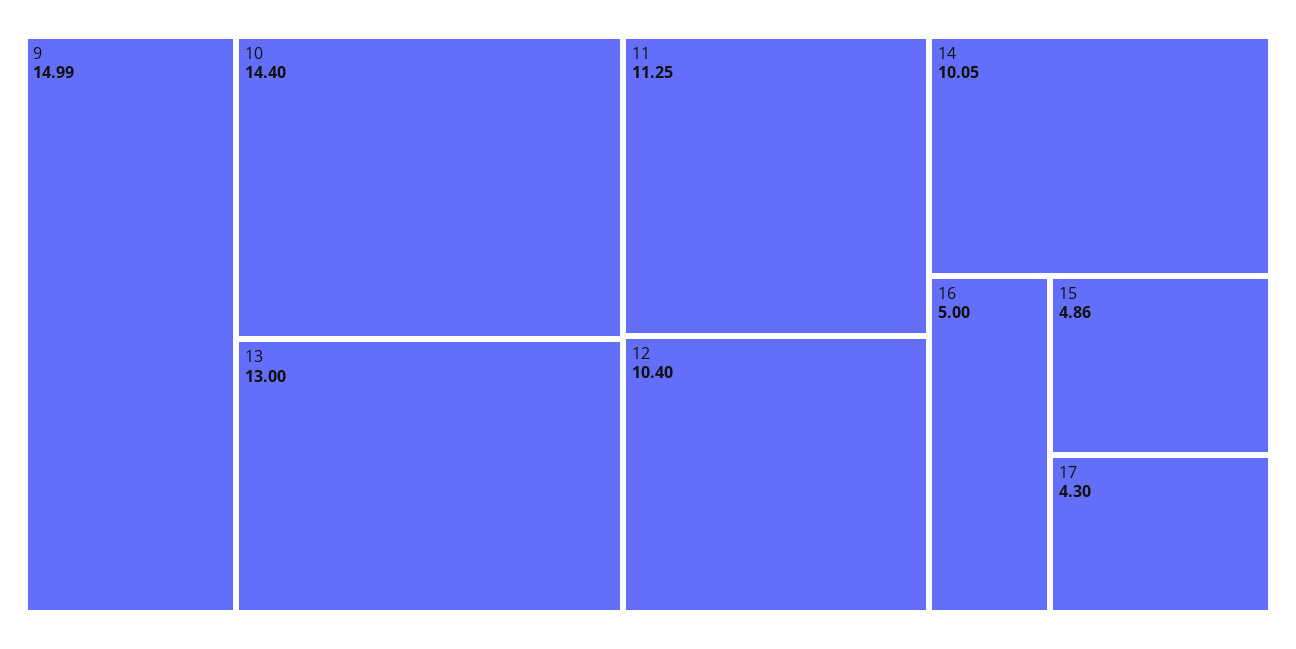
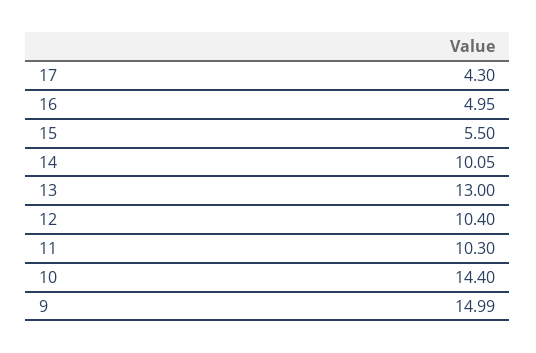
11: 11.25 -> 10.3
16: 5 -> 4.95
15: 4.86 -> 5.5

